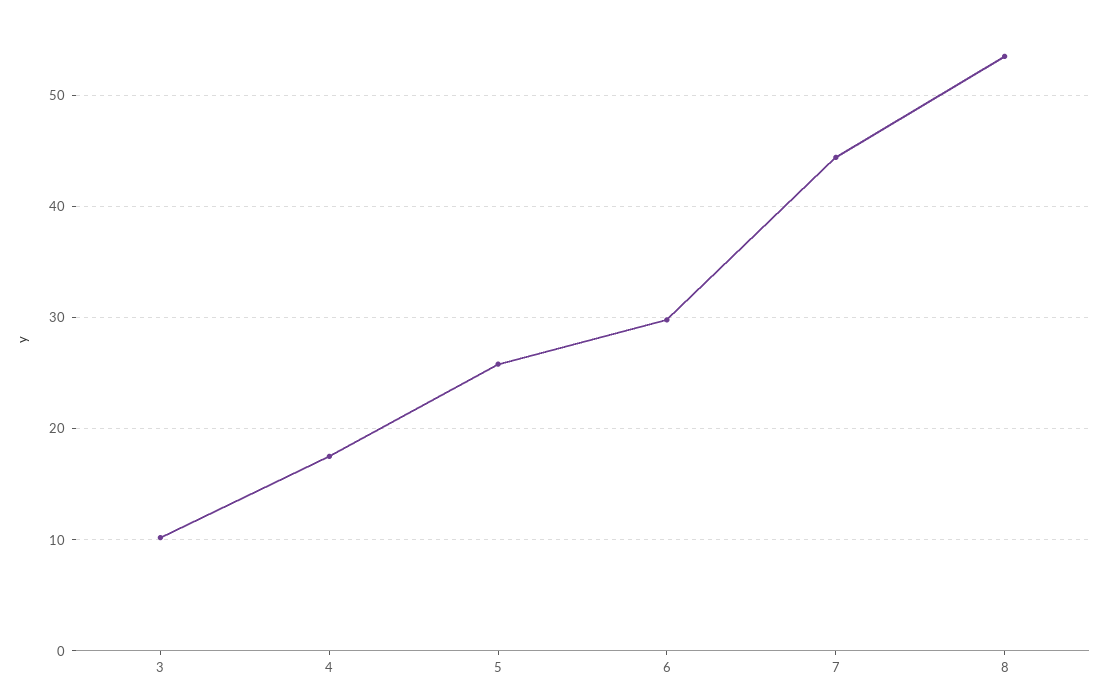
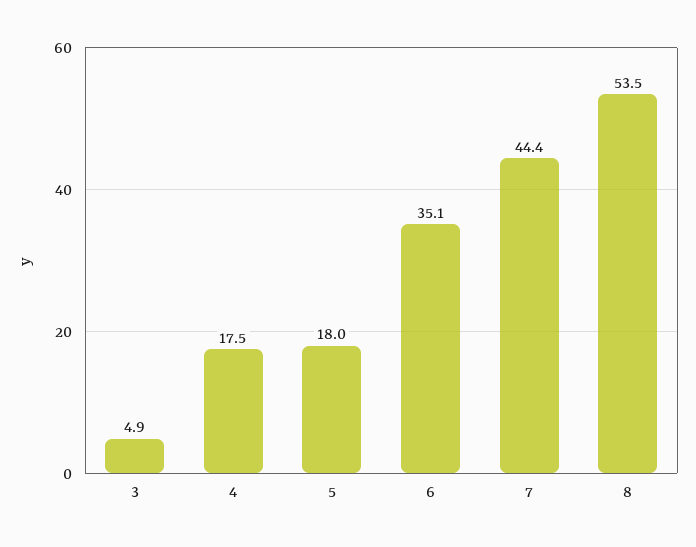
3: 10 -> 4.9
5: 26 -> 18
6: 30 -> 35.1

